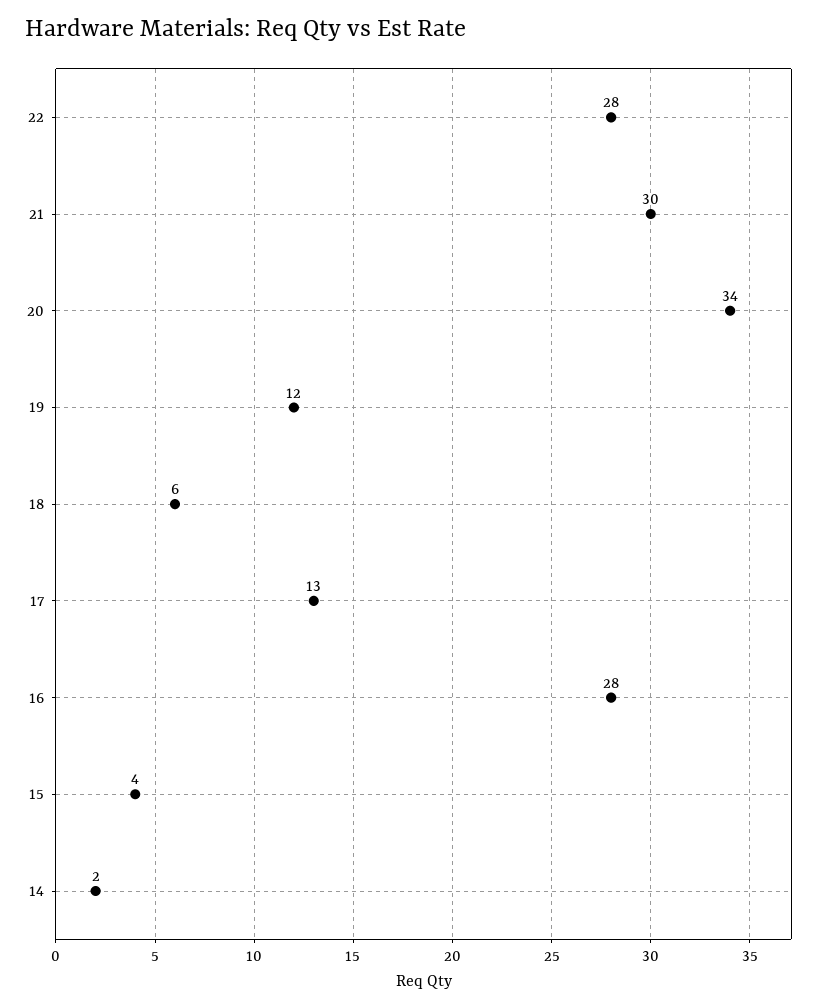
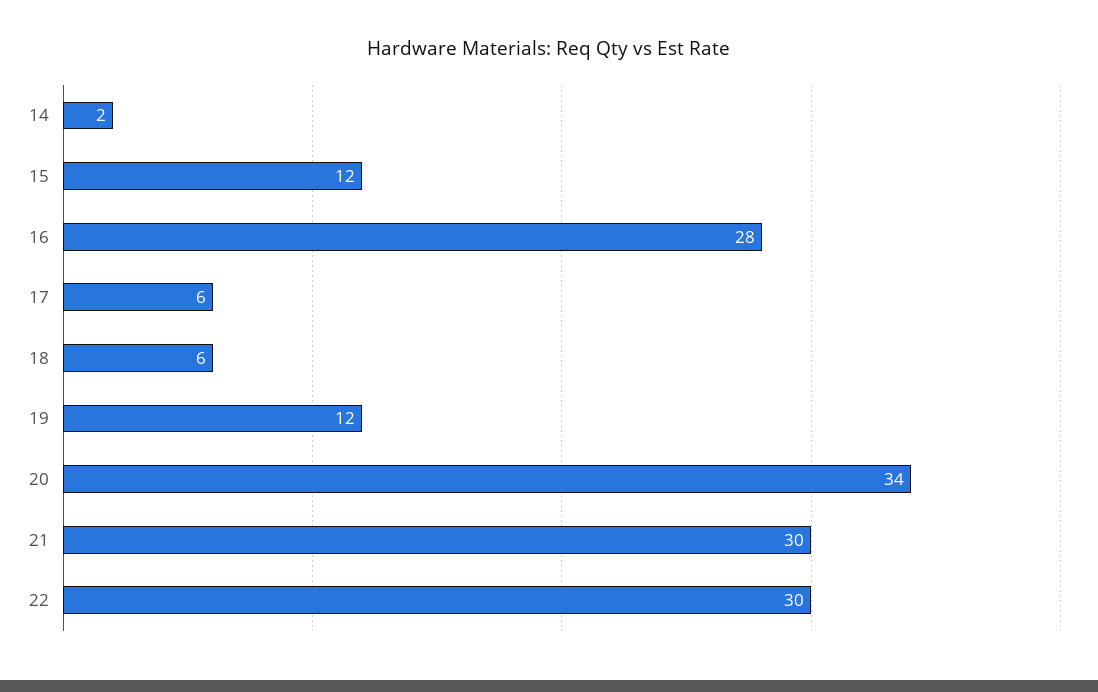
22: 28 -> 30
17: 13 -> 6
15: 4 -> 12

